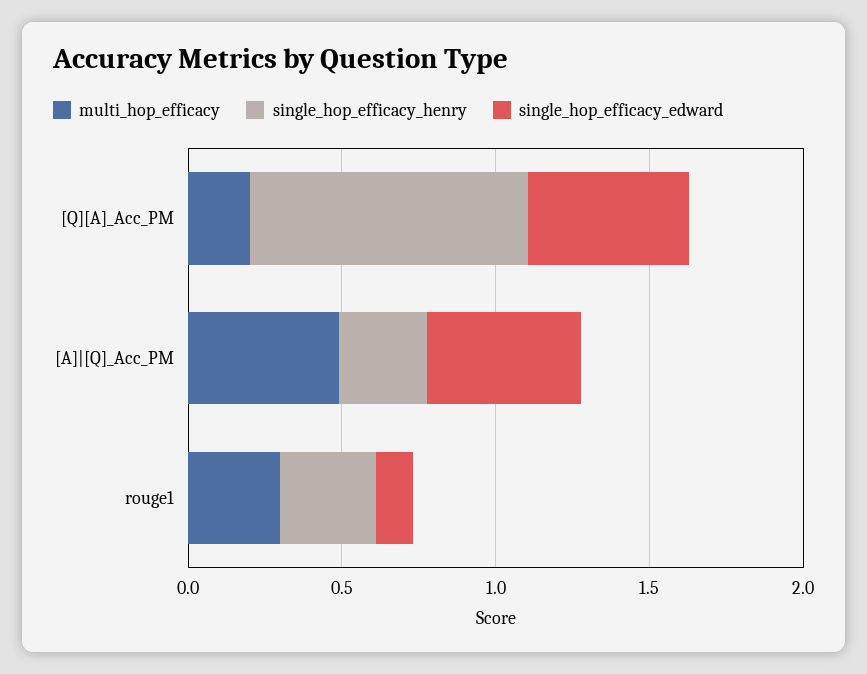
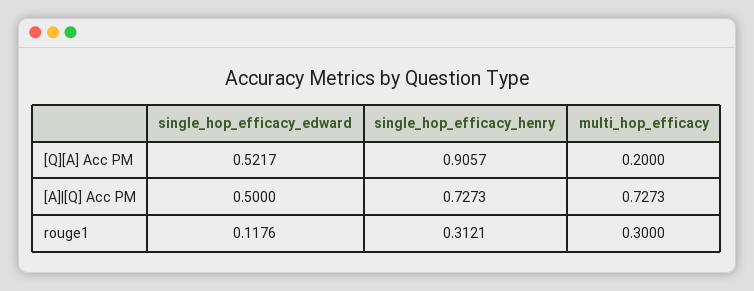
multi_hop_efficacy, [A]|[Q]_Acc_PM: 0.5 -> 0.7273
single_hop_efficacy_henry, [A]|[Q]_Acc_PM: 0.3 -> 0.7273

